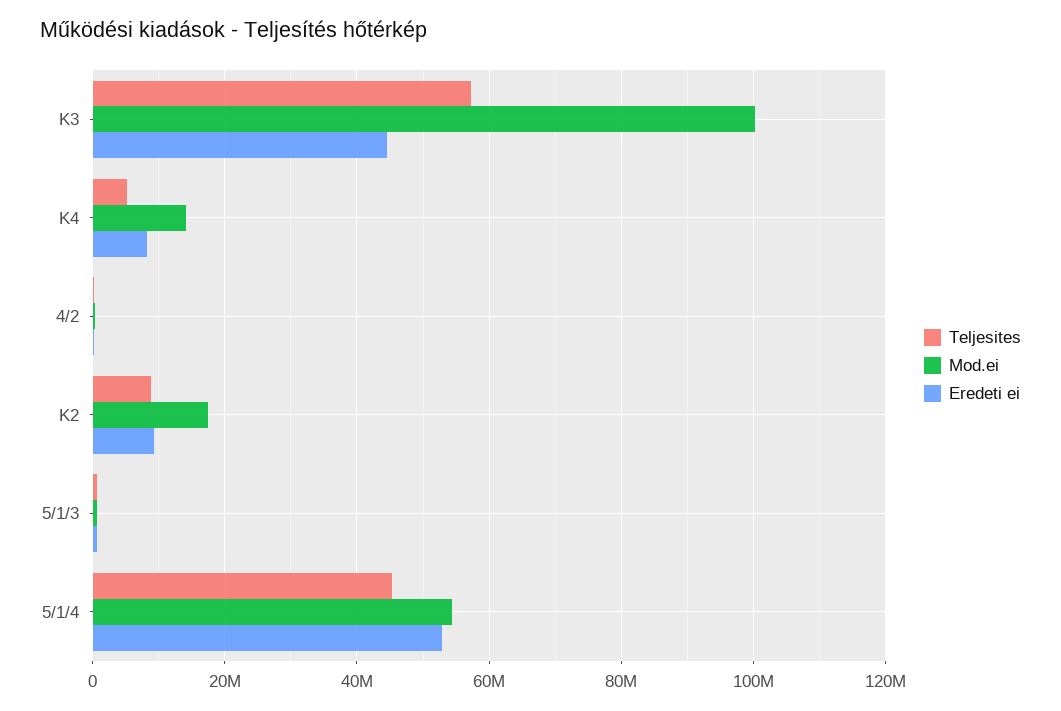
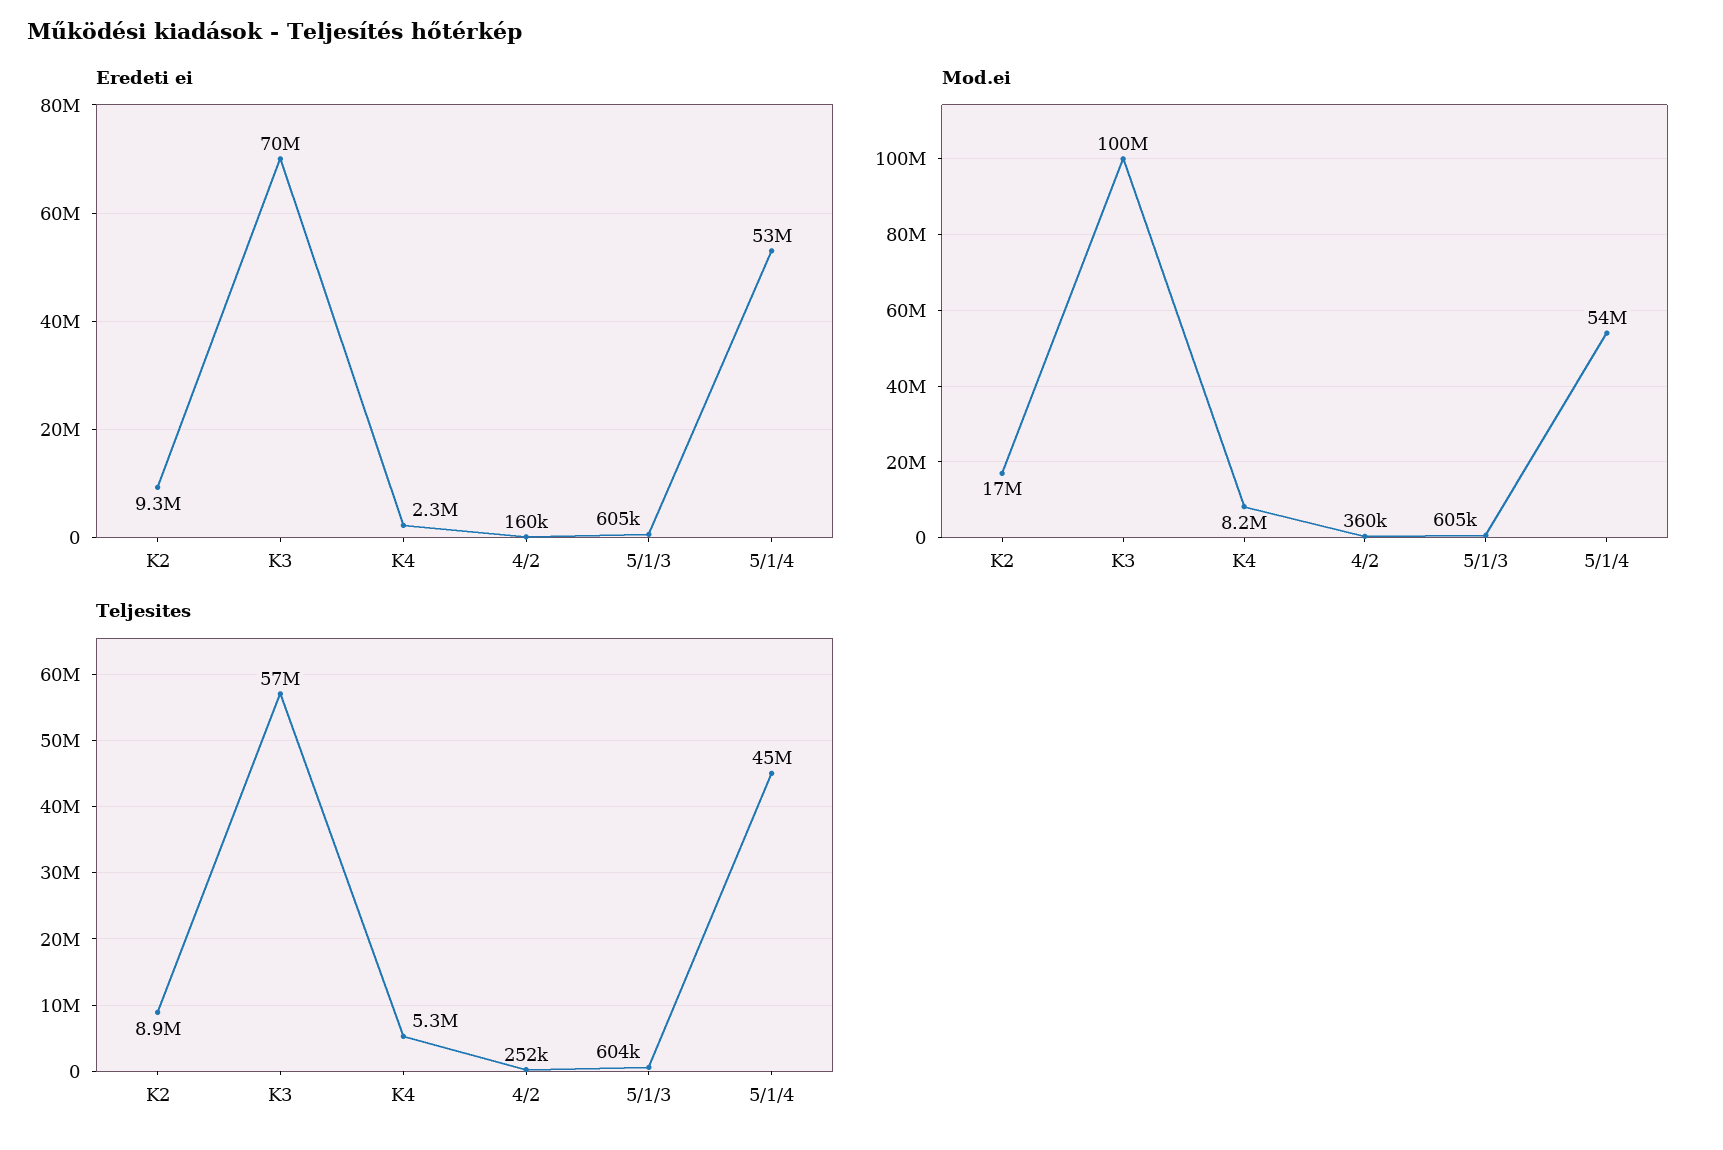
Eredeti ei, K3: 44000000 -> 70000000
Mod.ei, K4: 14000000 -> 8200000
Eredeti ei, K4: 8000000 -> 2300000

